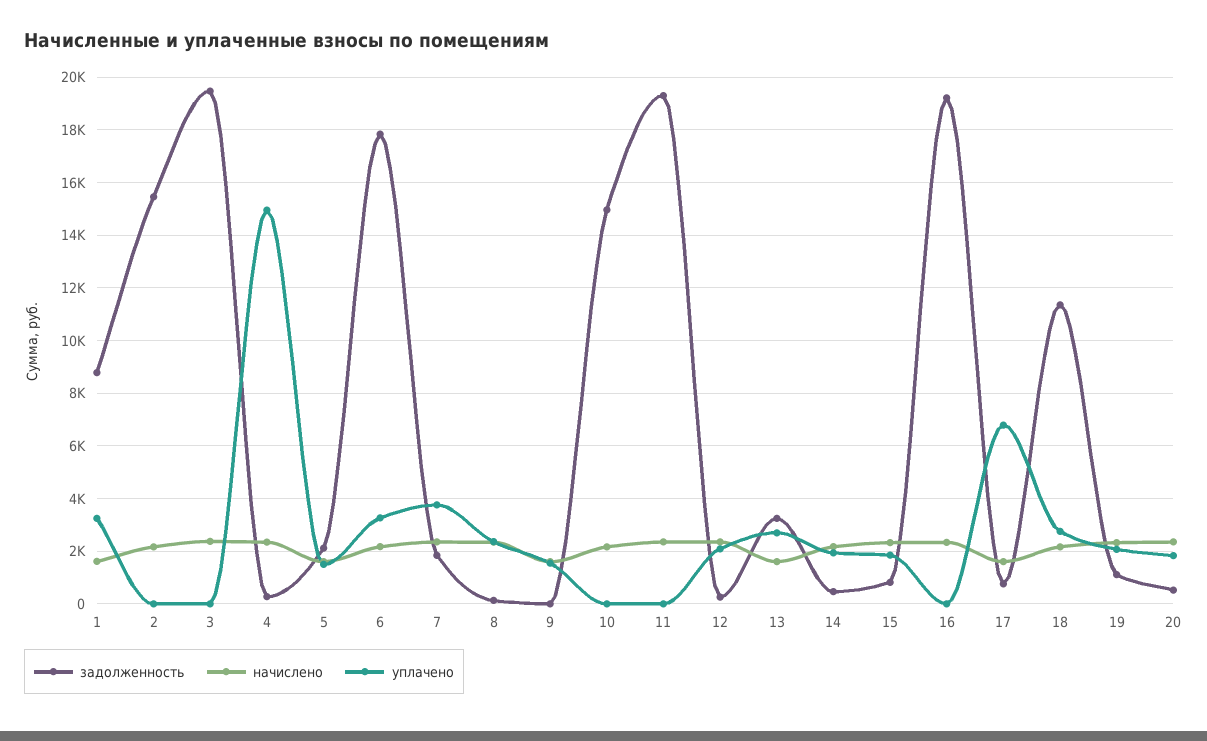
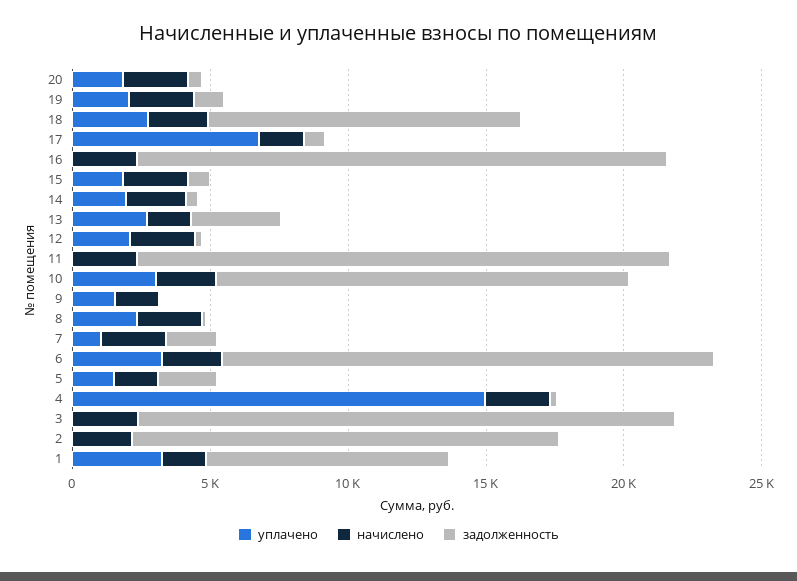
уплачено, 7: 3750 -> 1000
уплачено, 10: 0 -> 3000

